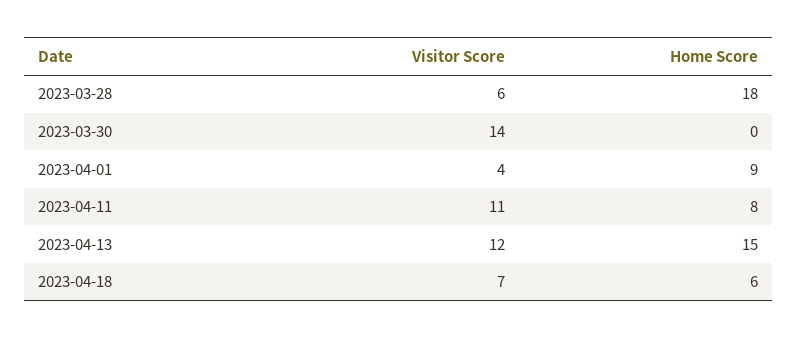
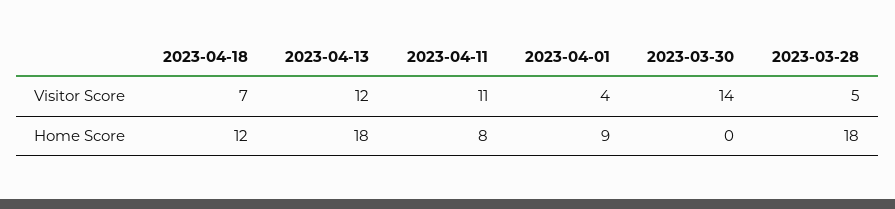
Visitor Score, 2023-03-28: 6 -> 5
Home Score, 2023-04-13: 15 -> 18
Home Score, 2023-04-18: 6 -> 12

